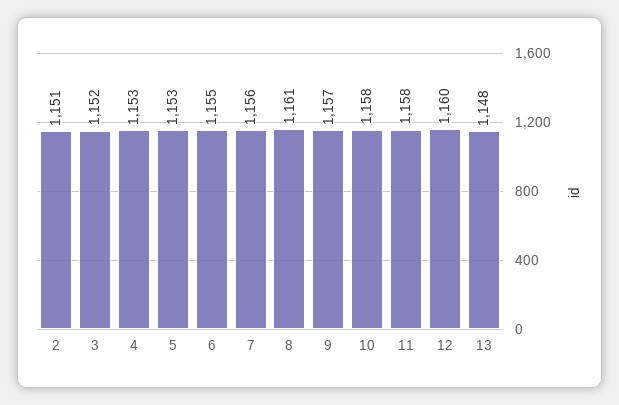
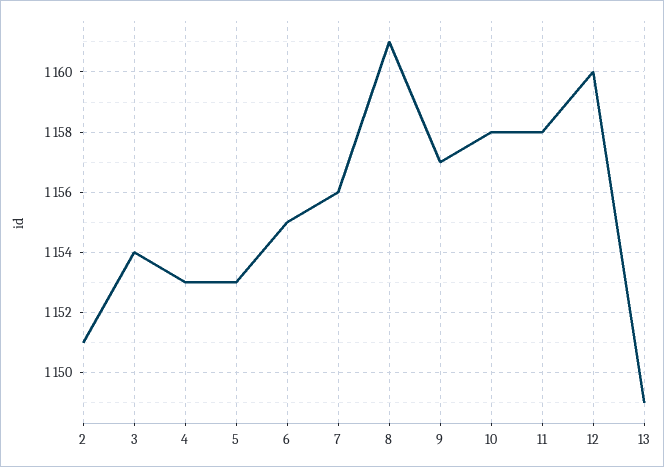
3: 1152 -> 1154
13: 1148 -> 1149

